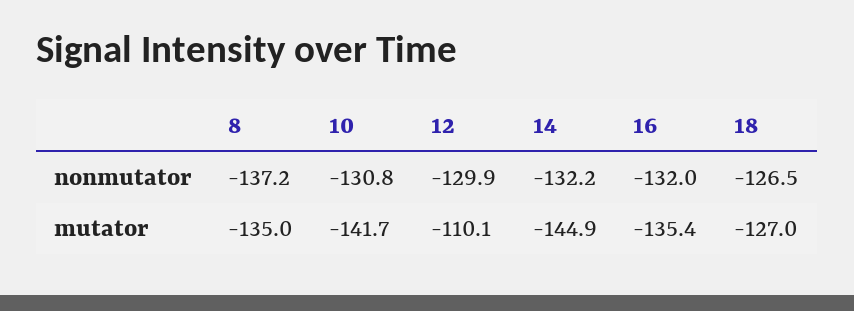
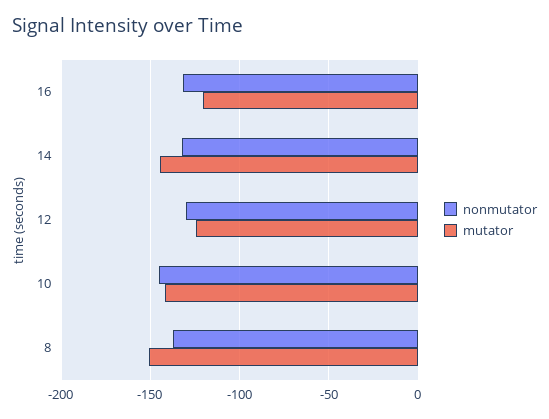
nonmutator, 10: -130.8 -> -145
nonmutator, 18: -126.5 -> none
mutator, 8: -135 -> -150
mutator, 12: -110.1 -> -125
mutator, 16: -135.4 -> -120
mutator, 18: -127 -> none

